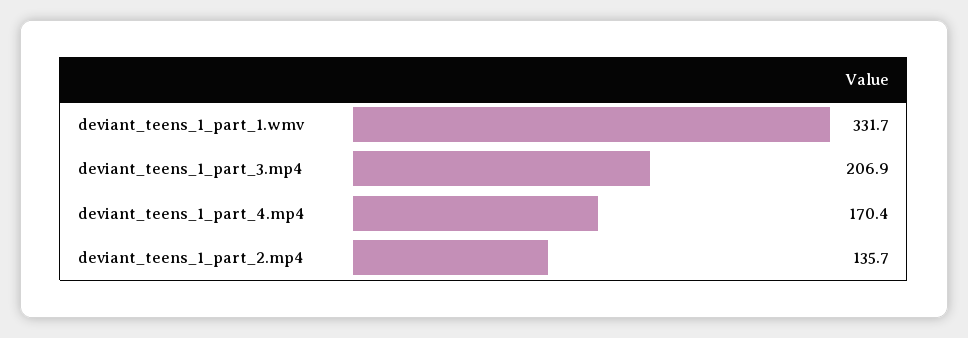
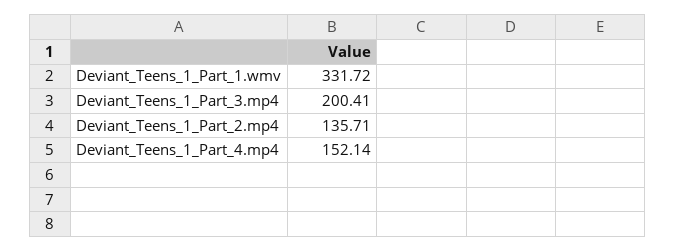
deviant_teens_1_part_3.mp4: 206.9 -> 200.41
deviant_teens_1_part_4.mp4: 170.4 -> 152.14

